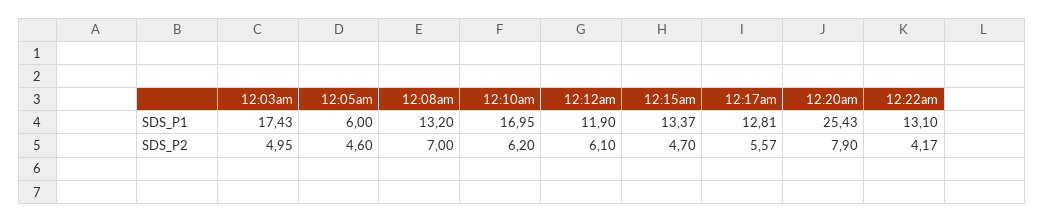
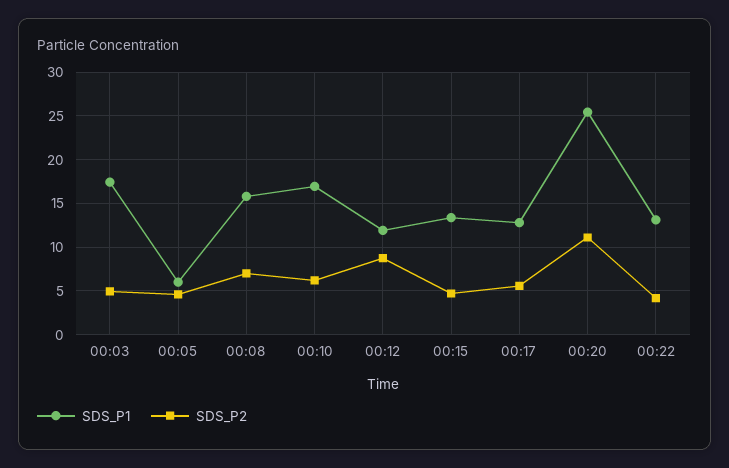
SDS_P1, 12:08am: 13.2 -> 16
SDS_P2, 12:12am: 6.1 -> 9
SDS_P2, 12:20am: 7.9 -> 11

